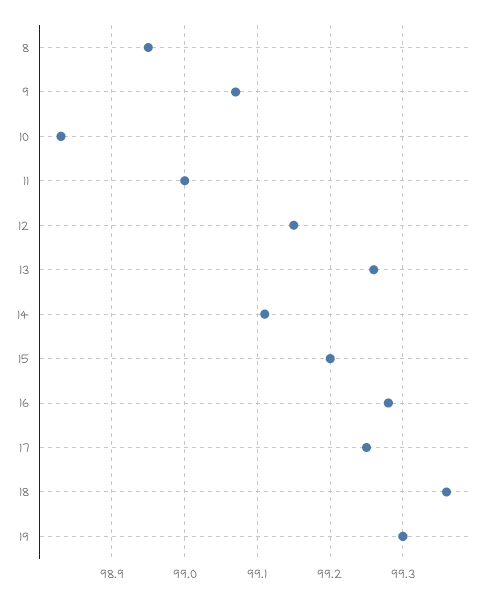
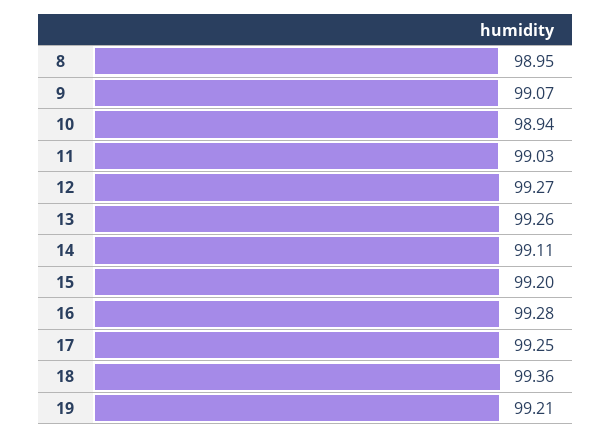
10: 98.83 -> 98.94
11: 99 -> 99.03
12: 99.15 -> 99.27
19: 99.3 -> 99.21

